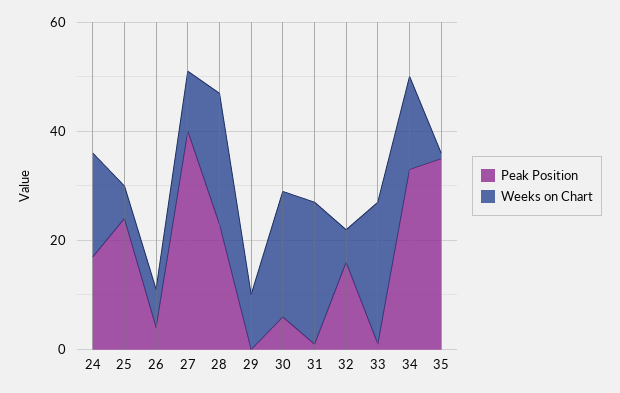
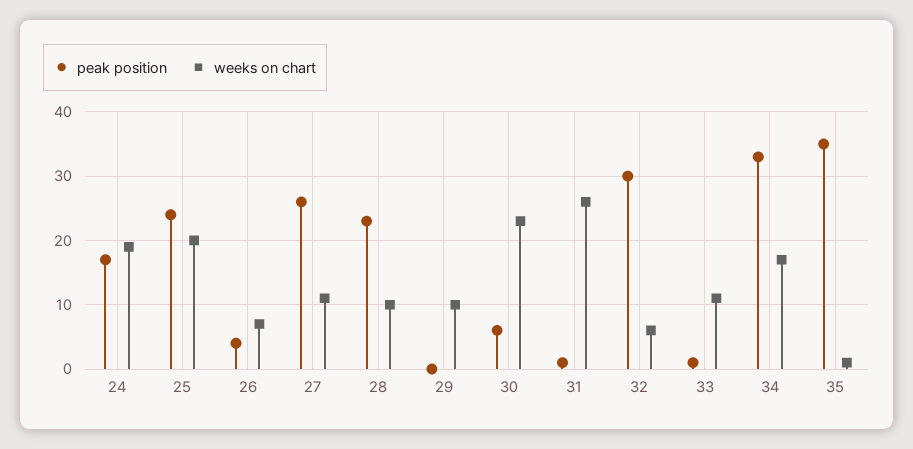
Weeks on Chart, 25: 5 -> 20
Peak Position, 27: 40 -> 26
Weeks on Chart, 28: 25 -> 10
Peak Position, 32: 15 -> 30
Weeks on Chart, 33: 25 -> 11

